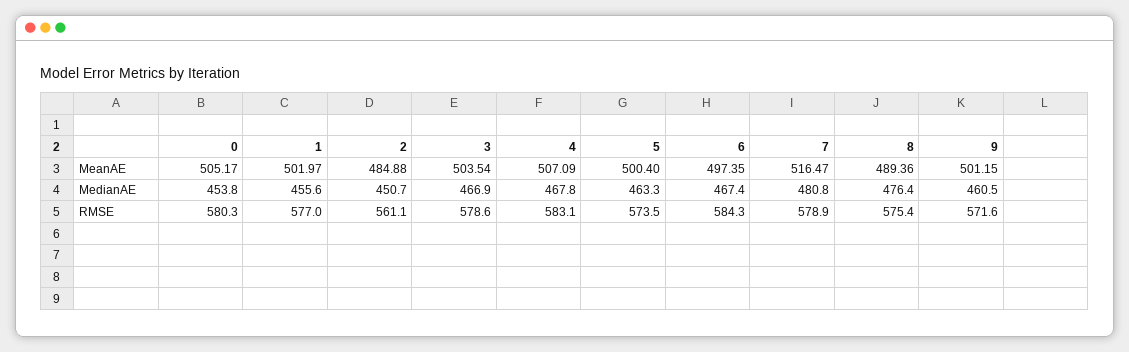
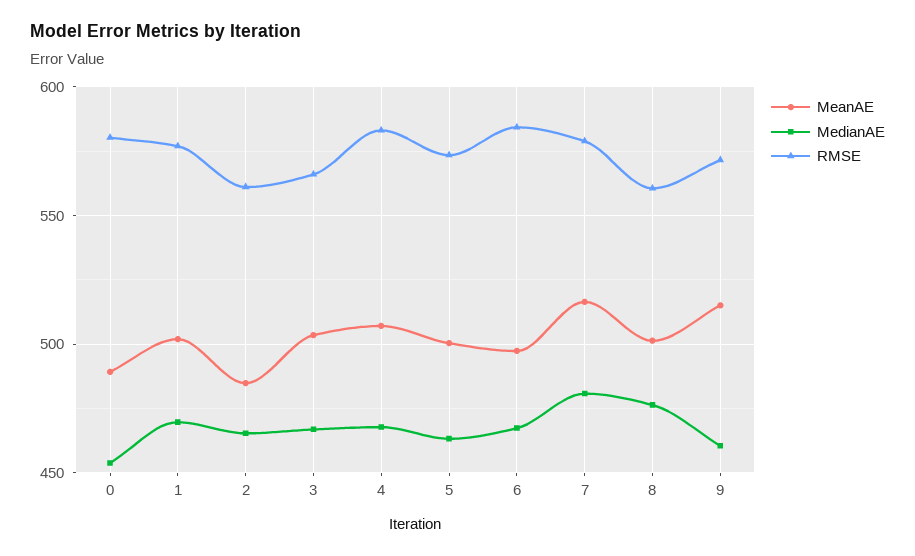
MeanAE, 0: 505.17 -> 490
MeanAE, 8: 489.36 -> 500
MeanAE, 9: 501.15 -> 515
MedianAE, 1: 455.6 -> 470
MedianAE, 2: 450.7 -> 465
RMSE, 3: 578.6 -> 565
RMSE, 8: 575.4 -> 560

